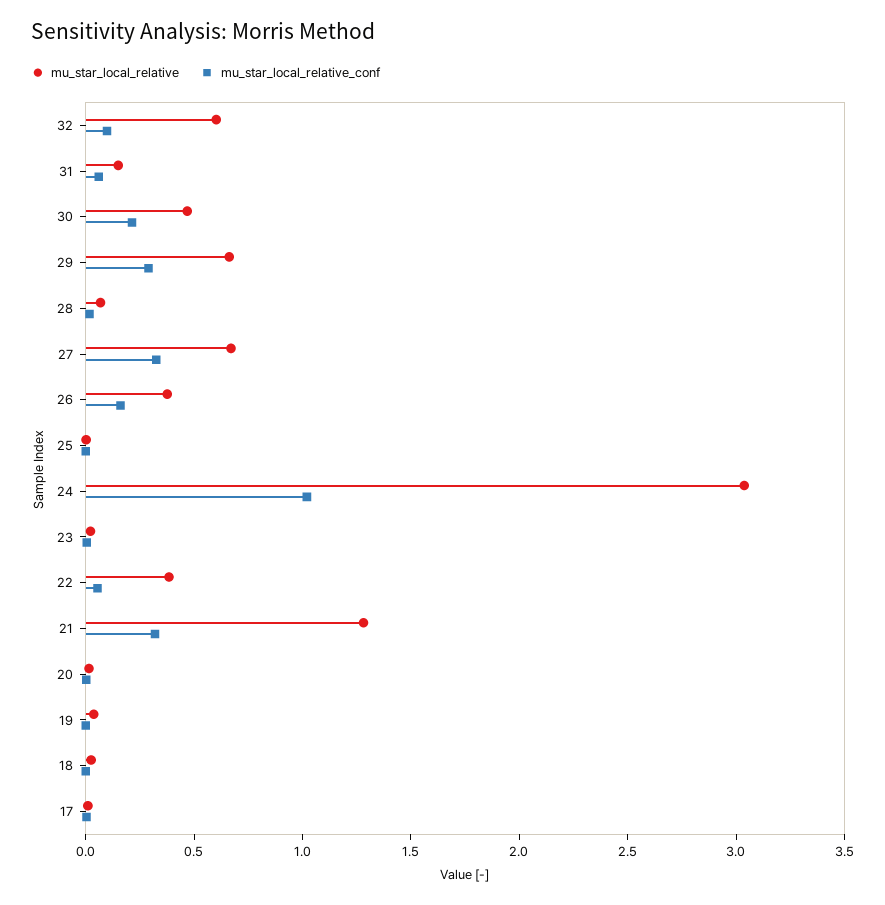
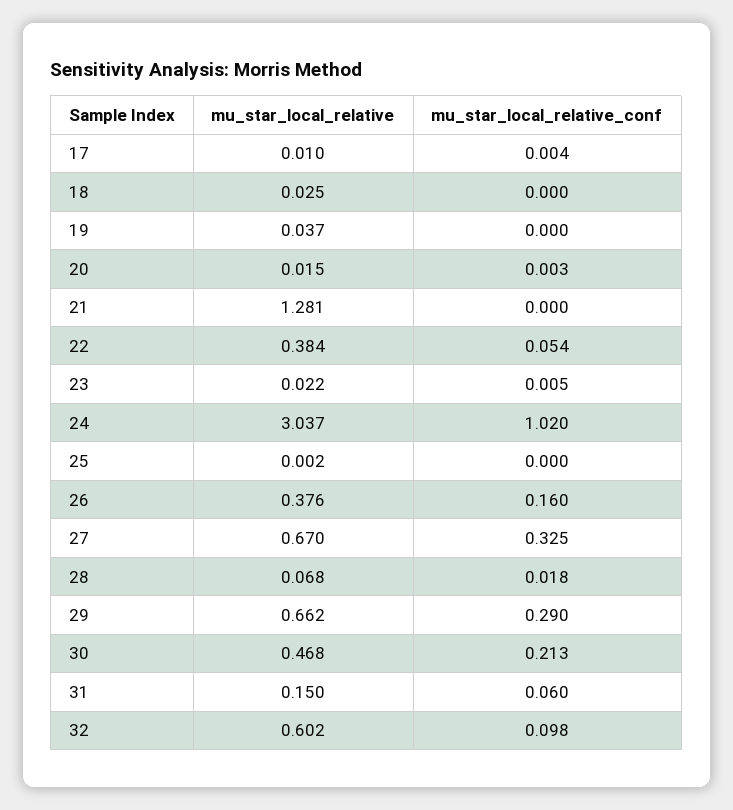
mu_star_local_relative_conf, 21: 0.3 -> 0

